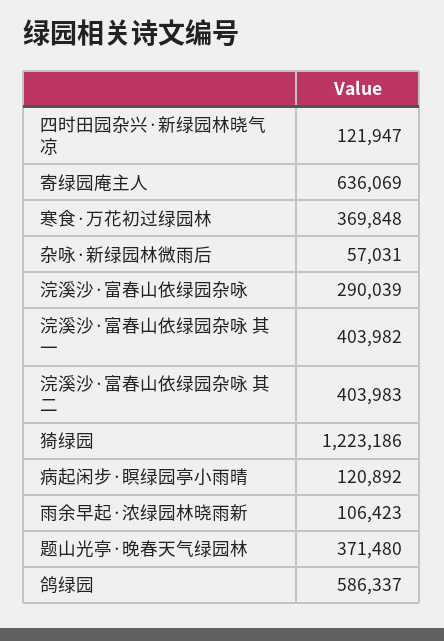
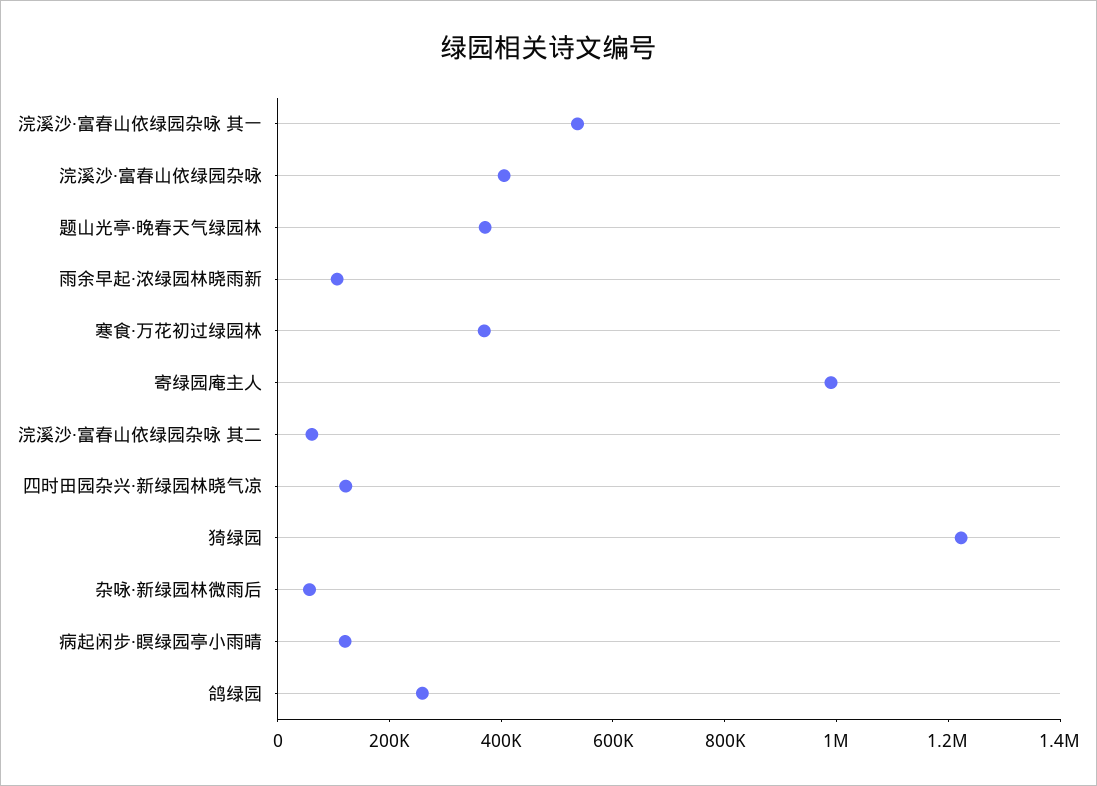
寄绿园庵主人: 636069 -> 1000000
浣溪沙·富春山依绿园杂咏: 290039 -> 400000
浣溪沙·富春山依绿园杂咏 其一: 403982 -> 550000
浣溪沙·富春山依绿园杂咏 其二: 403983 -> 50000
鸽绿园: 586337 -> 250000

